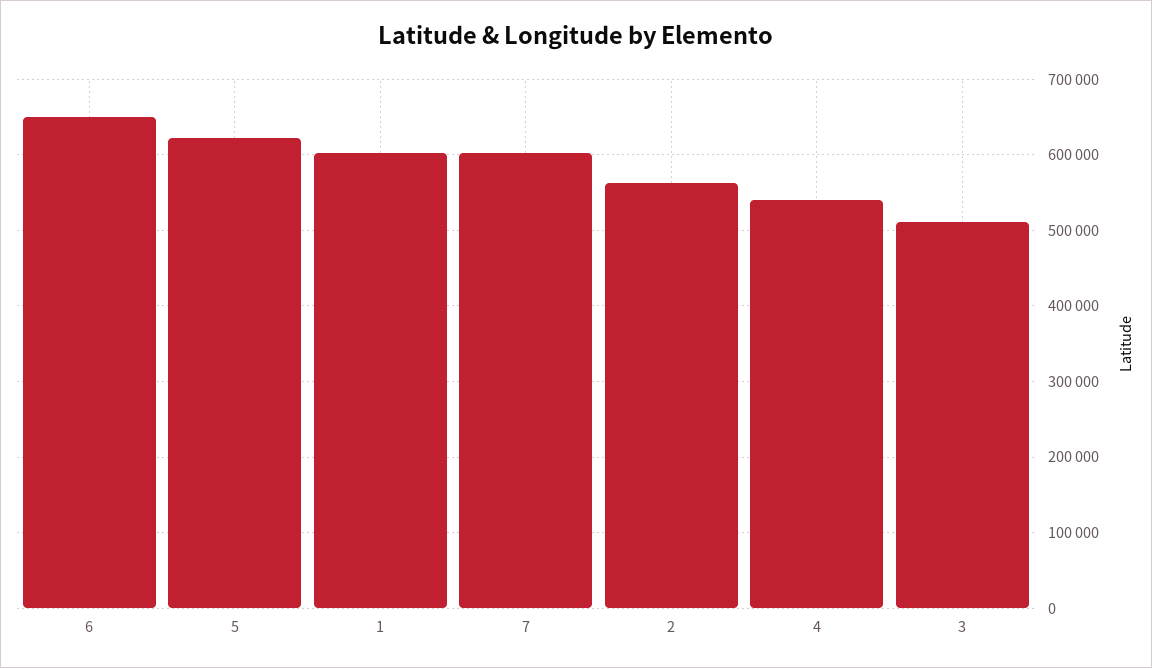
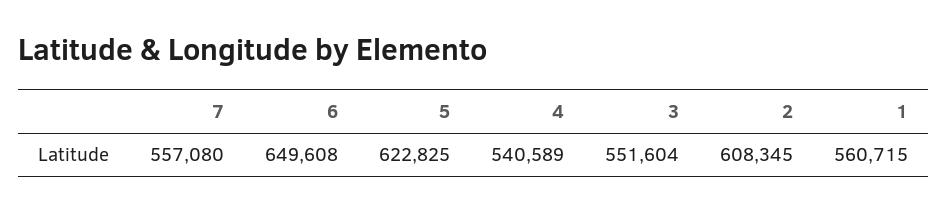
1: 600000 -> 560715
7: 600000 -> 557080
2: 560000 -> 608345
3: 510000 -> 551604

